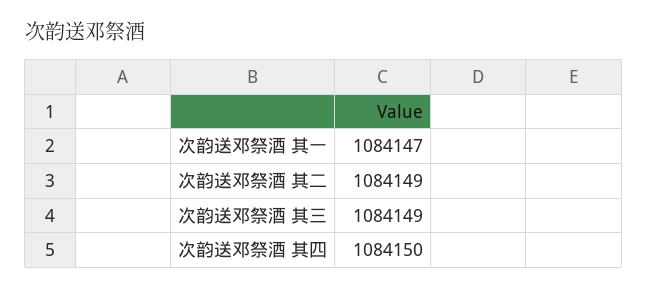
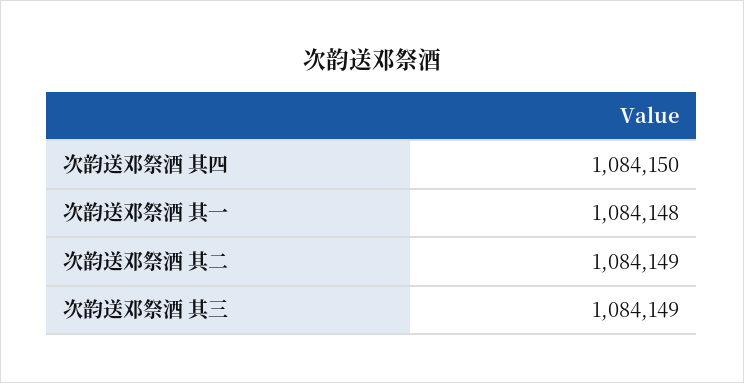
次韵送邓祭酒 其一: 1084147 -> 1084148

